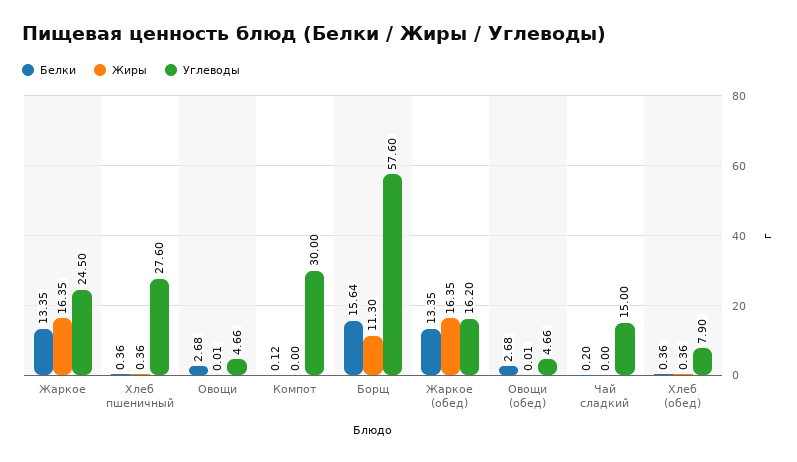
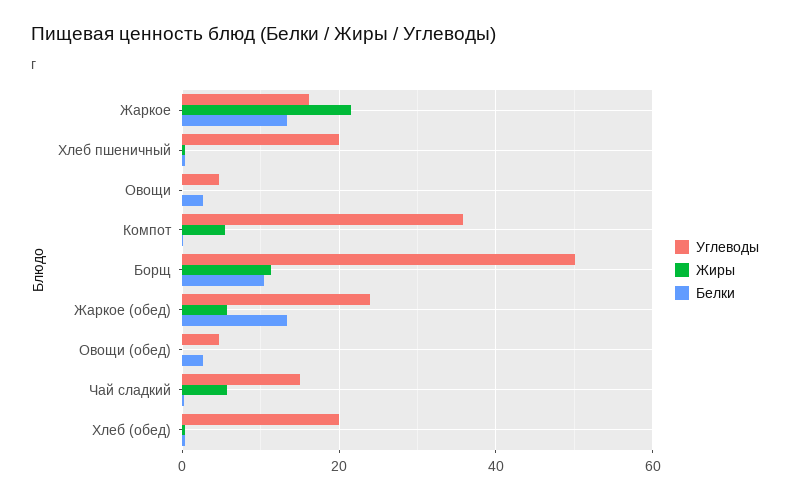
Жиры, Жаркое: 16.35 -> 22
Углеводы, Жаркое: 24.5 -> 16
Углеводы, Хлеб пшеничный: 27.6 -> 20
Жиры, Компот: 0 -> 6
Углеводы, Компот: 30 -> 36
Белки, Борщ: 15.64 -> 10
Углеводы, Борщ: 57.6 -> 50
Жиры, Жаркое (обед): 16.35 -> 6
Углеводы, Жаркое (обед): 16.2 -> 24
Жиры, Чай сладкий: 0 -> 6
Углеводы, Хлеб (обед): 7.9 -> 20

